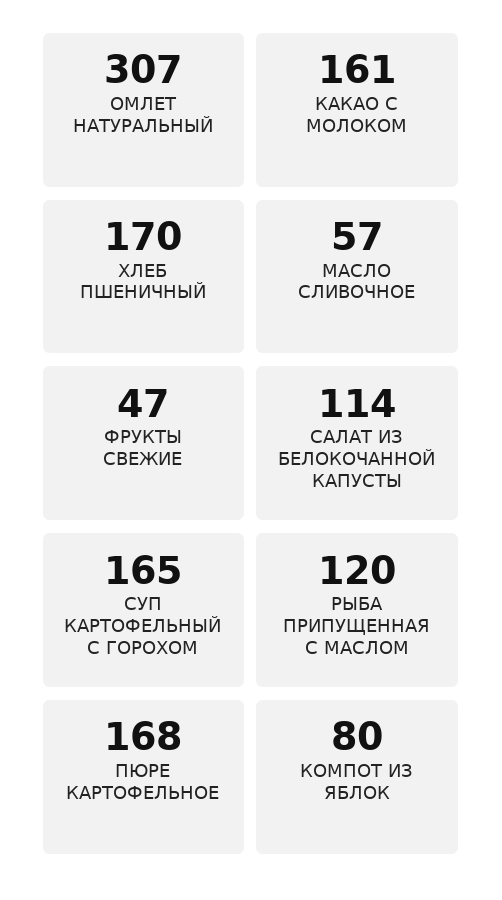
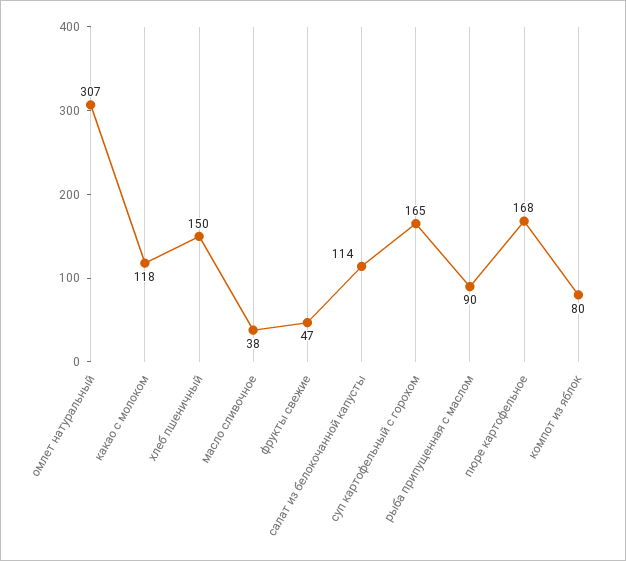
КАКАО С МОЛОКОМ: 161 -> 118
ХЛЕБ ПШЕНИЧНЫЙ: 170 -> 150
МАСЛО СЛИВОЧНОЕ: 57 -> 38
РЫБА ПРИПУЩЕННАЯ С МАСЛОМ: 120 -> 90

